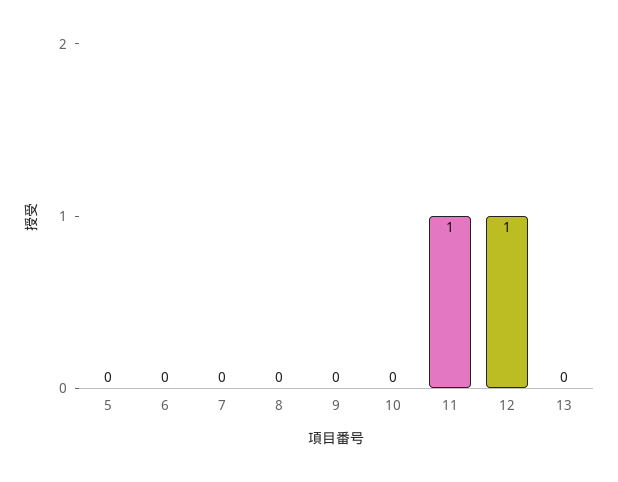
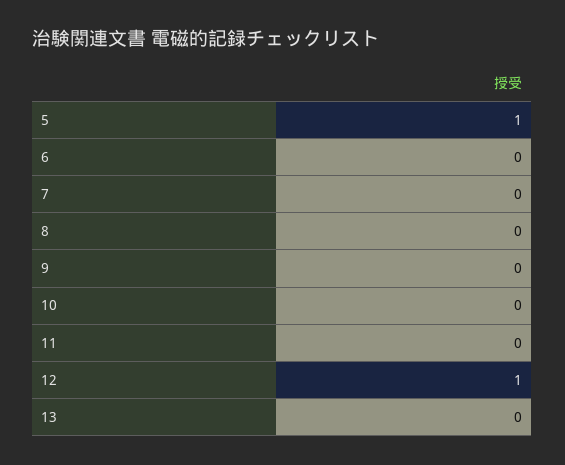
5: 0 -> 1
11: 1 -> 0

